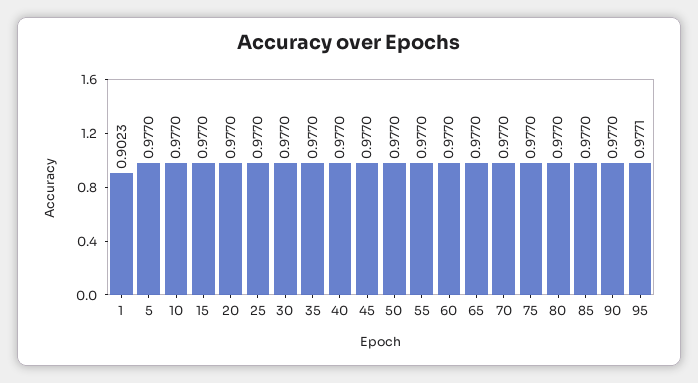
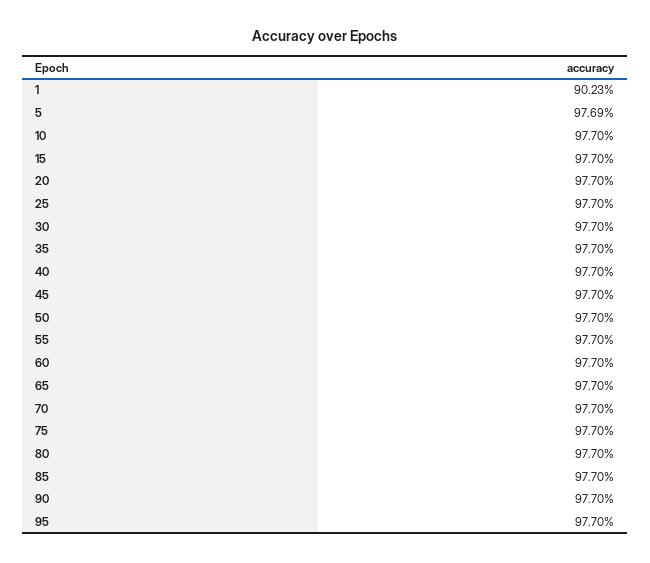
5: 0.977 -> 0.9769
95: 0.9771 -> 0.977

